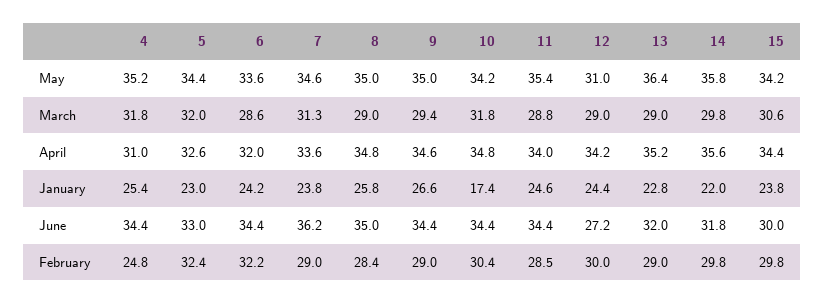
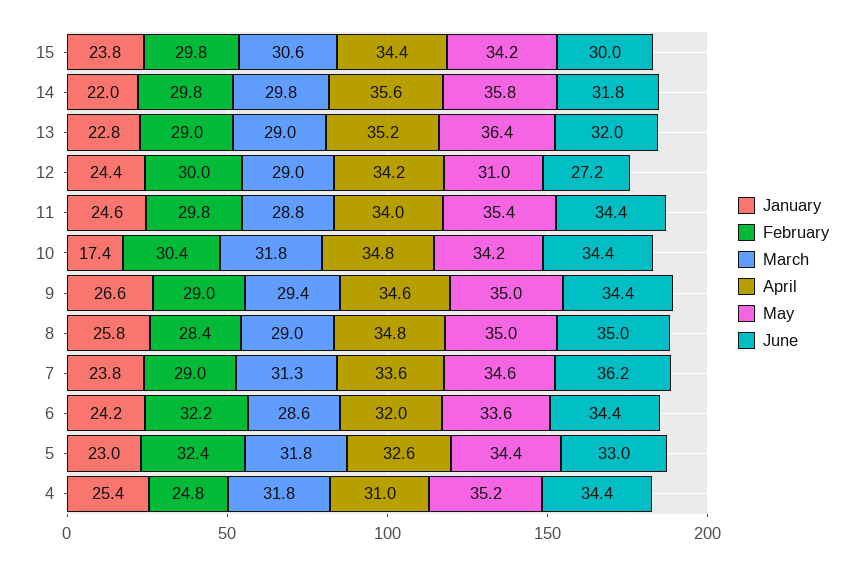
March, 5: 32 -> 31.8
February, 11: 28.5 -> 29.8

